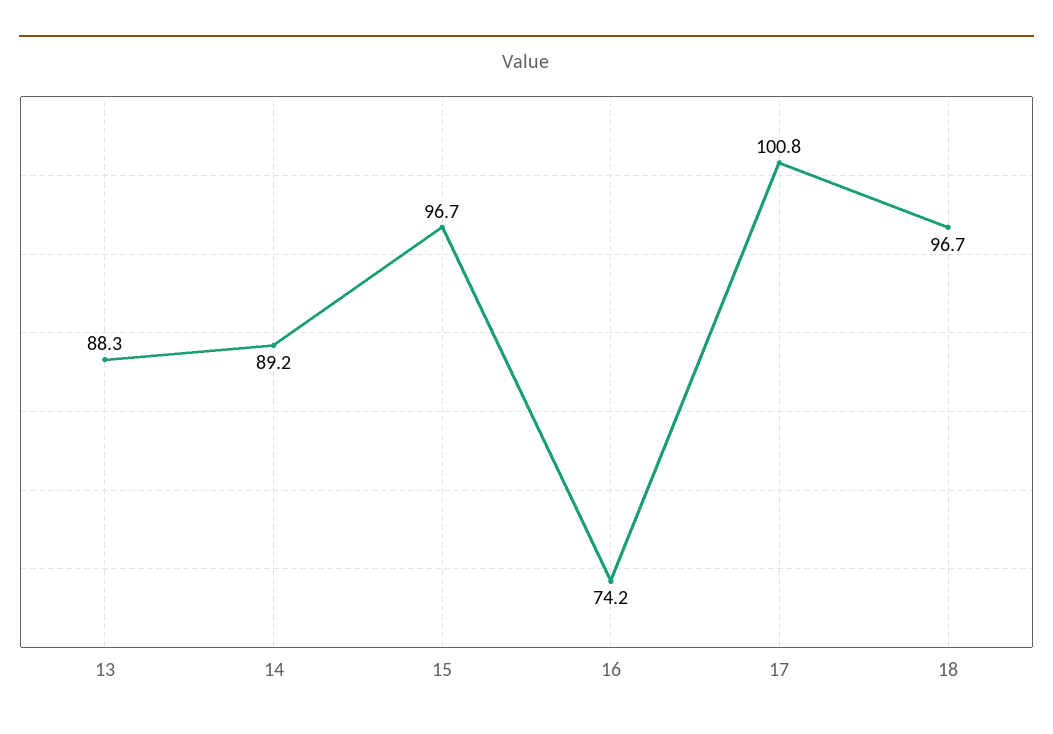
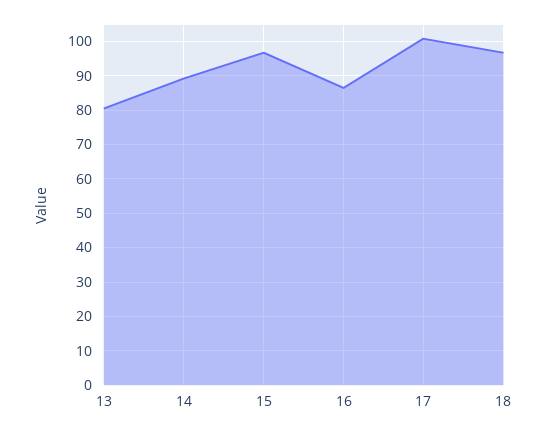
13: 88.3 -> 80
16: 74.2 -> 86

